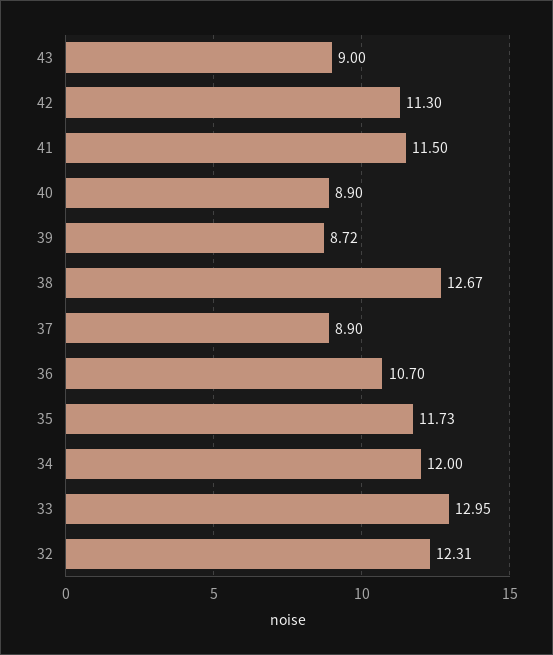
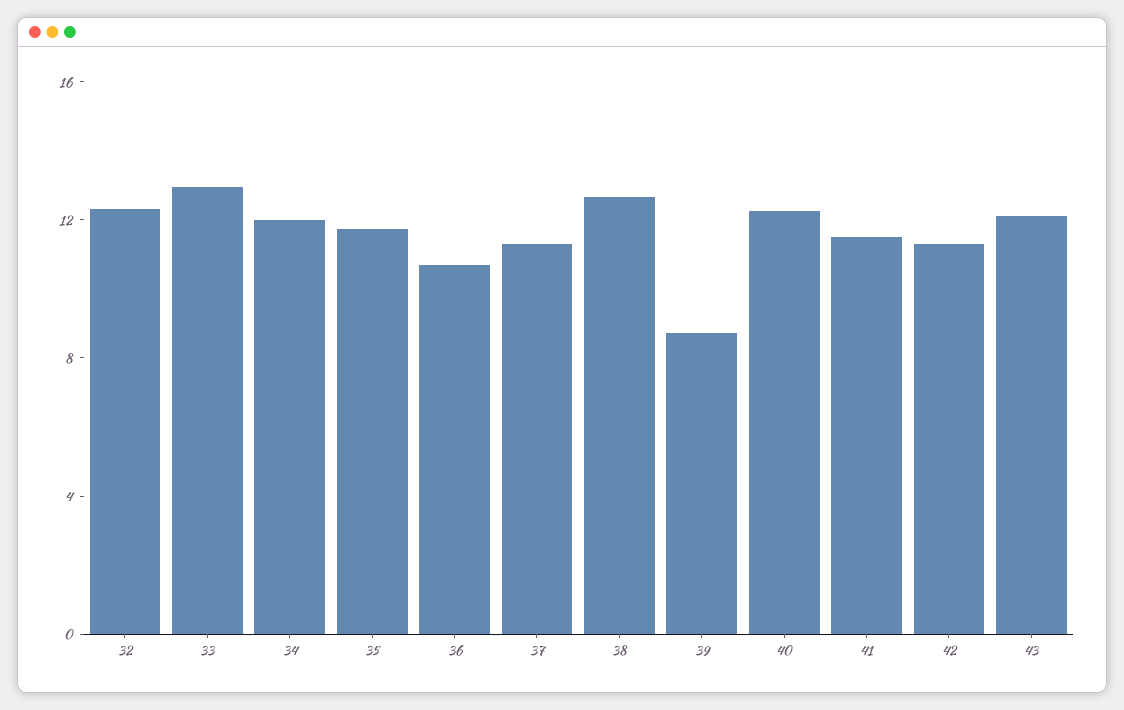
43: 9 -> 12
40: 8.9 -> 12
37: 8.9 -> 11

